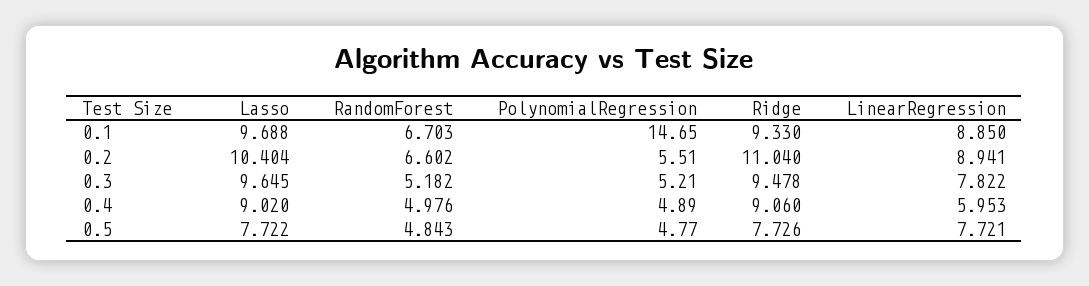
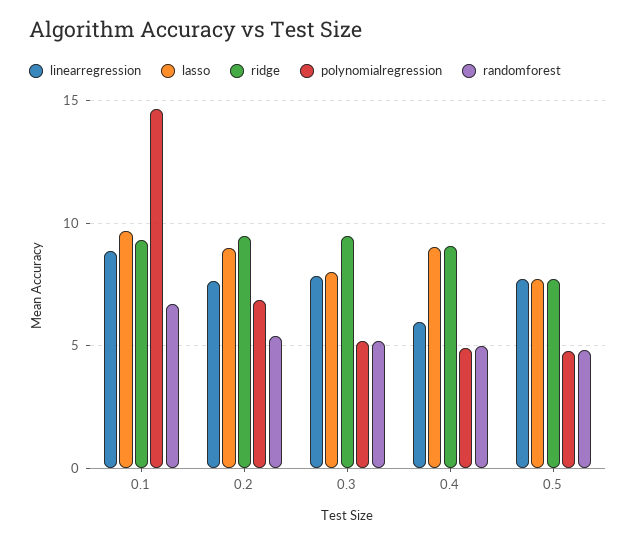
Lasso, 0.2: 10.404 -> 9
RandomForest, 0.2: 6.602 -> 5.5
PolynomialRegression, 0.2: 5.51 -> 7
Ridge, 0.2: 11.04 -> 9.5
LinearRegression, 0.2: 8.941 -> 7.5
Lasso, 0.3: 9.645 -> 8

